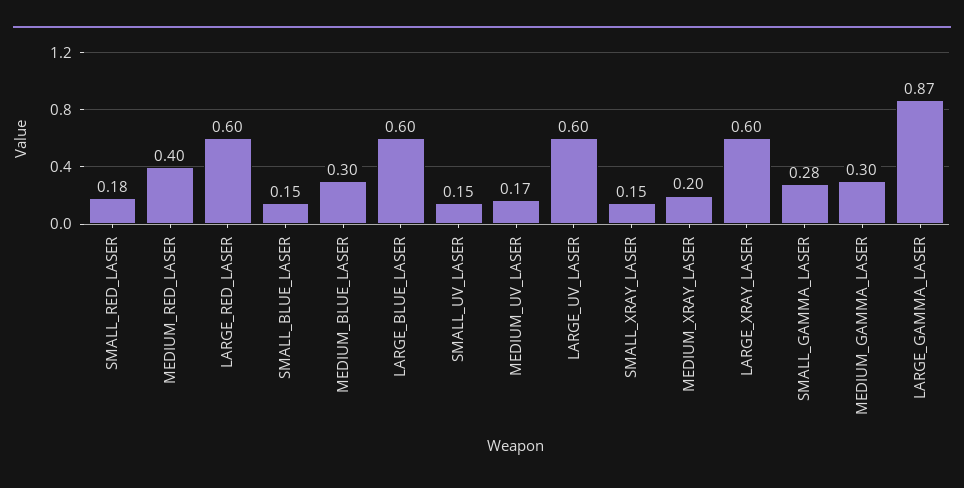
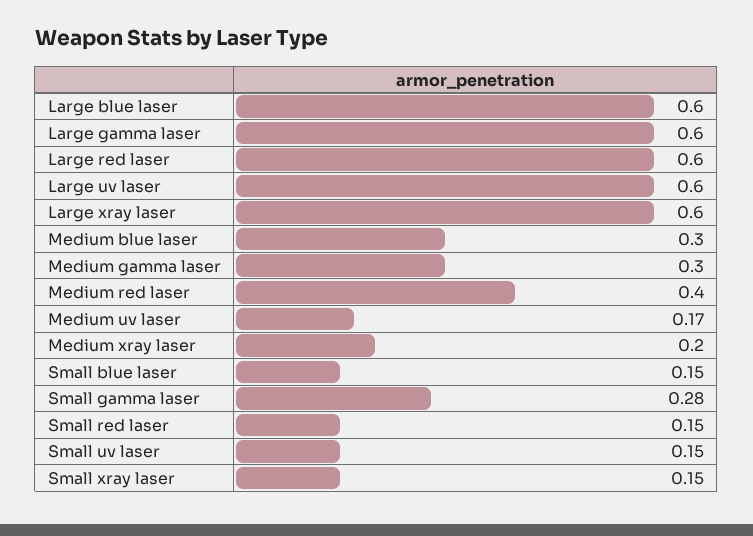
SMALL_RED_LASER: 0.18 -> 0.15
LARGE_GAMMA_LASER: 0.87 -> 0.6

